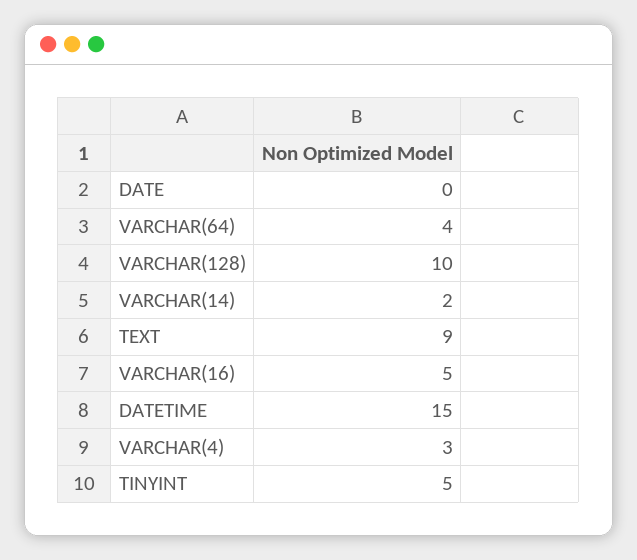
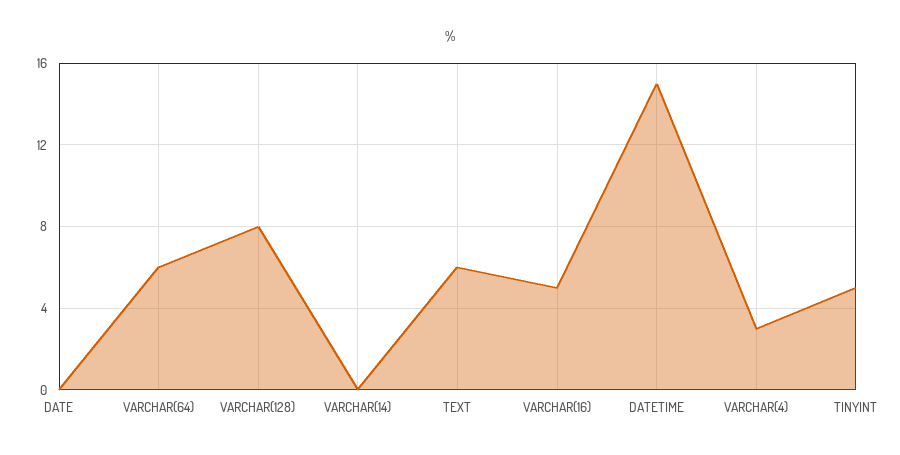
VARCHAR(64): 4 -> 6
VARCHAR(128): 10 -> 8
VARCHAR(14): 2 -> 0
TEXT: 9 -> 6

